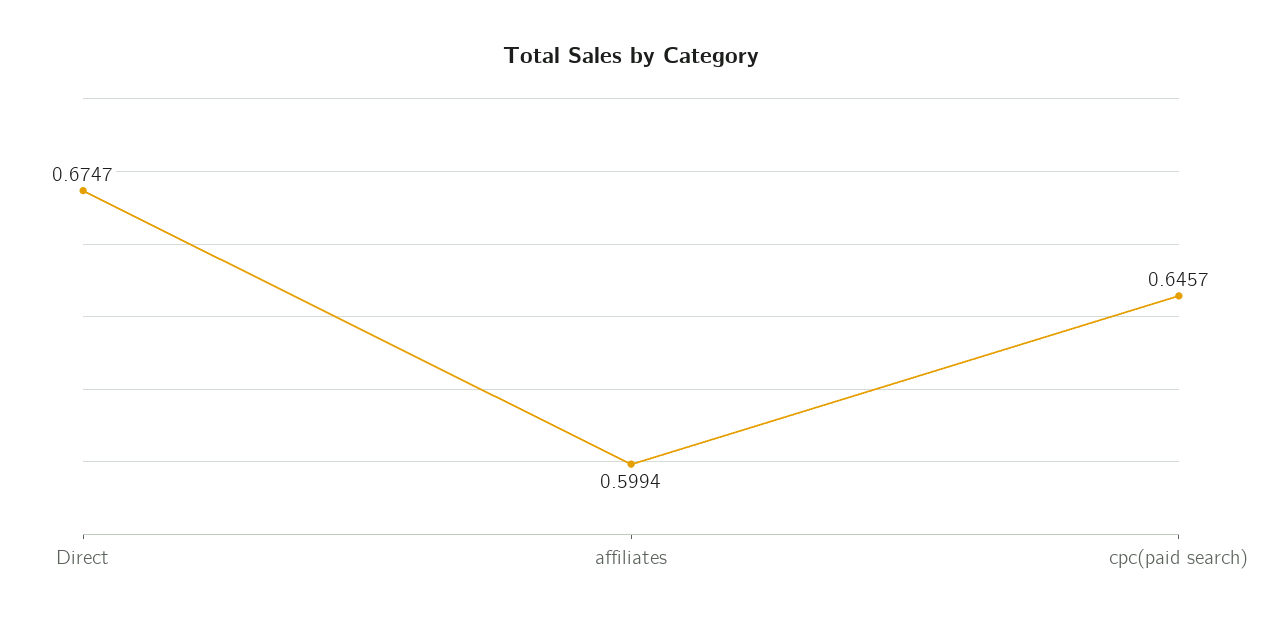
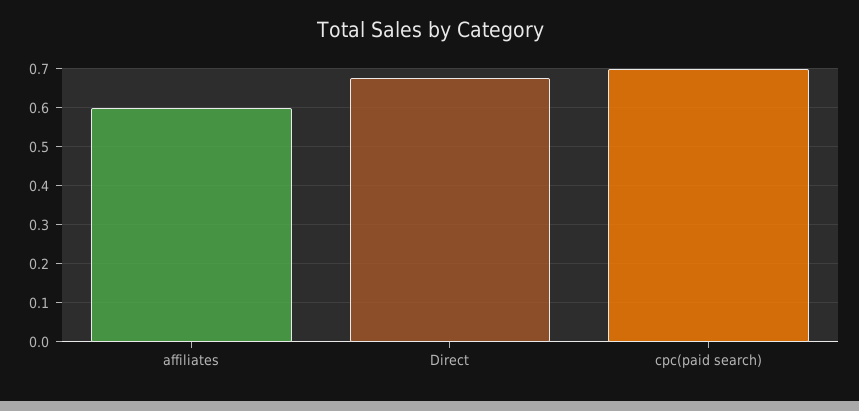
cpc(paid search): 0.6457 -> 0.7

